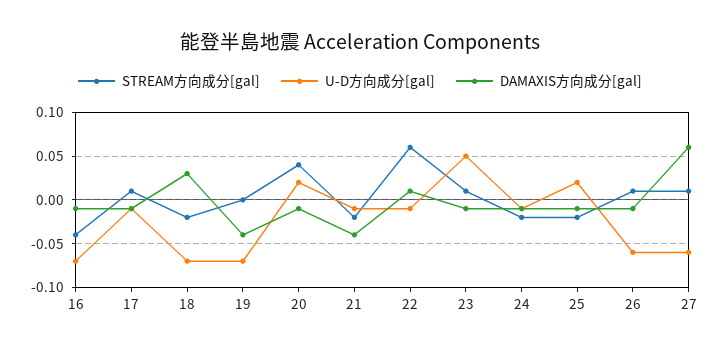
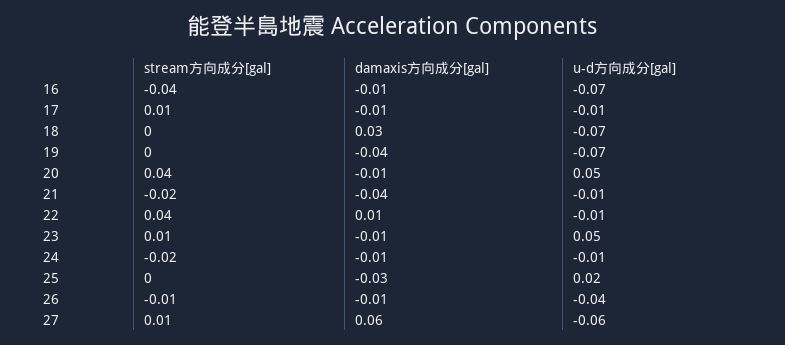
STREAM方向成分[gal], 18: -0.02 -> 0
U-D方向成分[gal], 20: 0.02 -> 0.05
STREAM方向成分[gal], 22: 0.06 -> 0.04
STREAM方向成分[gal], 25: -0.02 -> 0
DAMAXIS方向成分[gal], 25: -0.01 -> -0.03
STREAM方向成分[gal], 26: 0.01 -> -0.01
U-D方向成分[gal], 26: -0.06 -> -0.04

